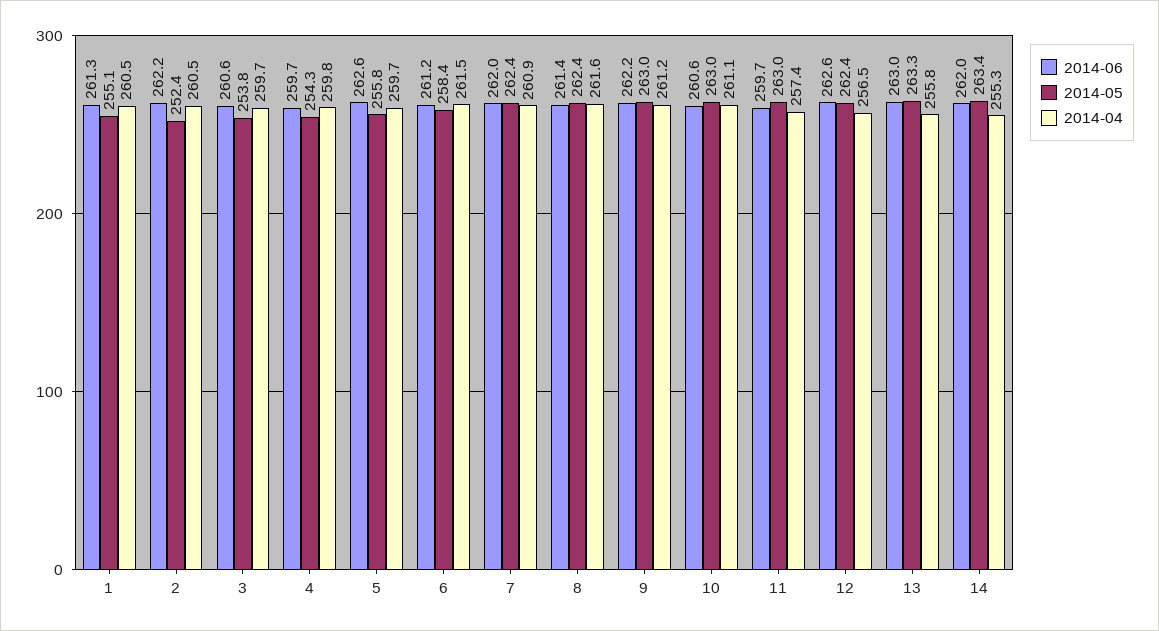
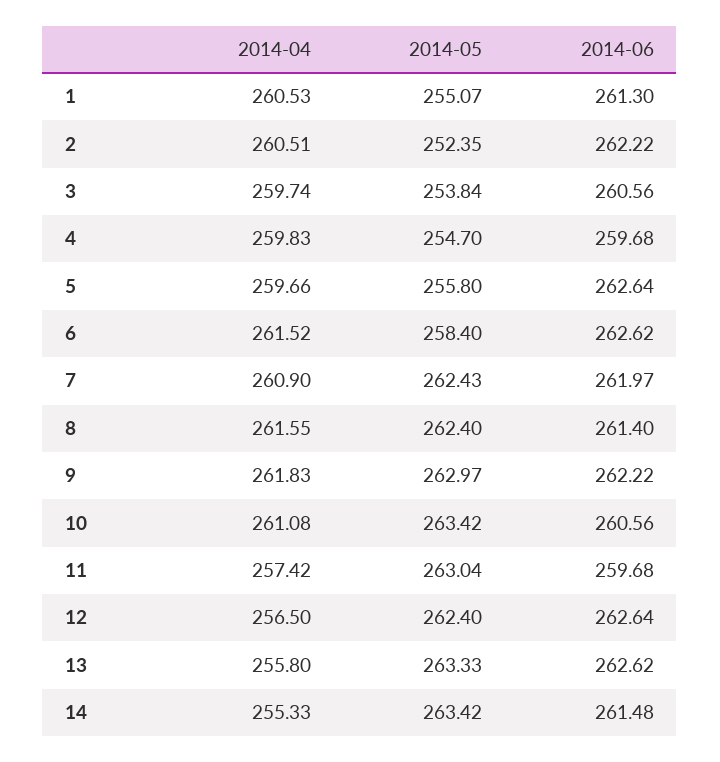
2014-05, 4: 254.3 -> 254.7
2014-06, 6: 261.2 -> 262.62
2014-04, 9: 261.2 -> 261.83
2014-05, 10: 263 -> 263.42
2014-06, 13: 263 -> 262.62
2014-06, 14: 262 -> 261.48

